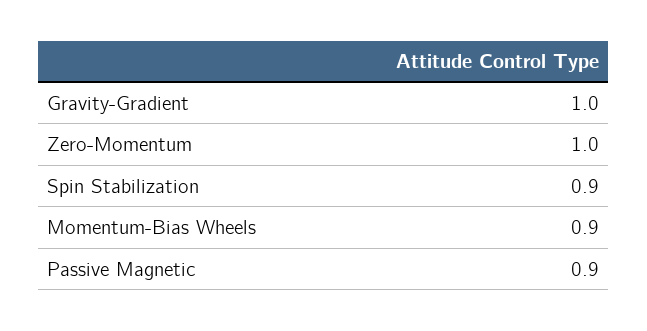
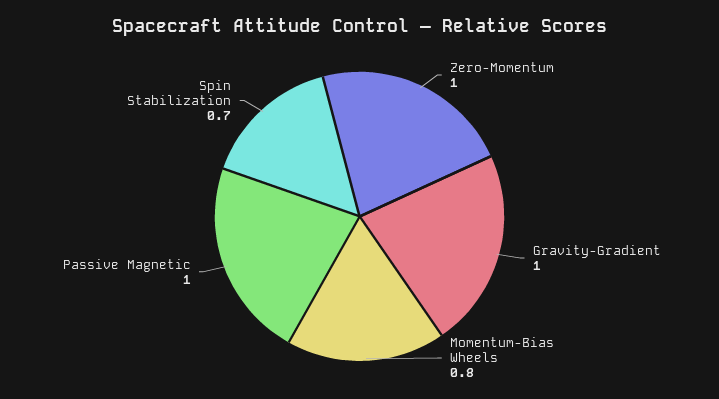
Spin Stabilization: 0.9 -> 0.7
Momentum-Bias Wheels: 0.9 -> 0.8
Passive Magnetic: 0.9 -> 1

